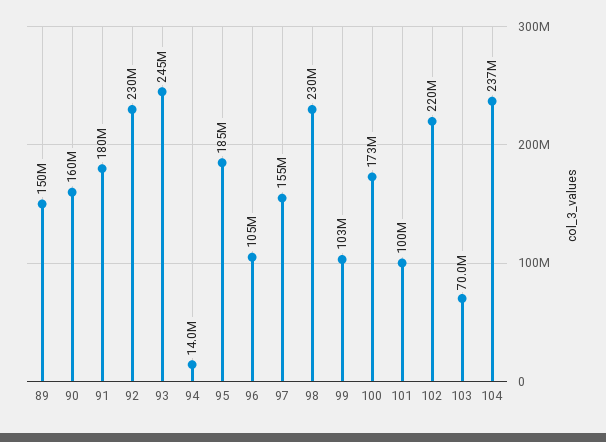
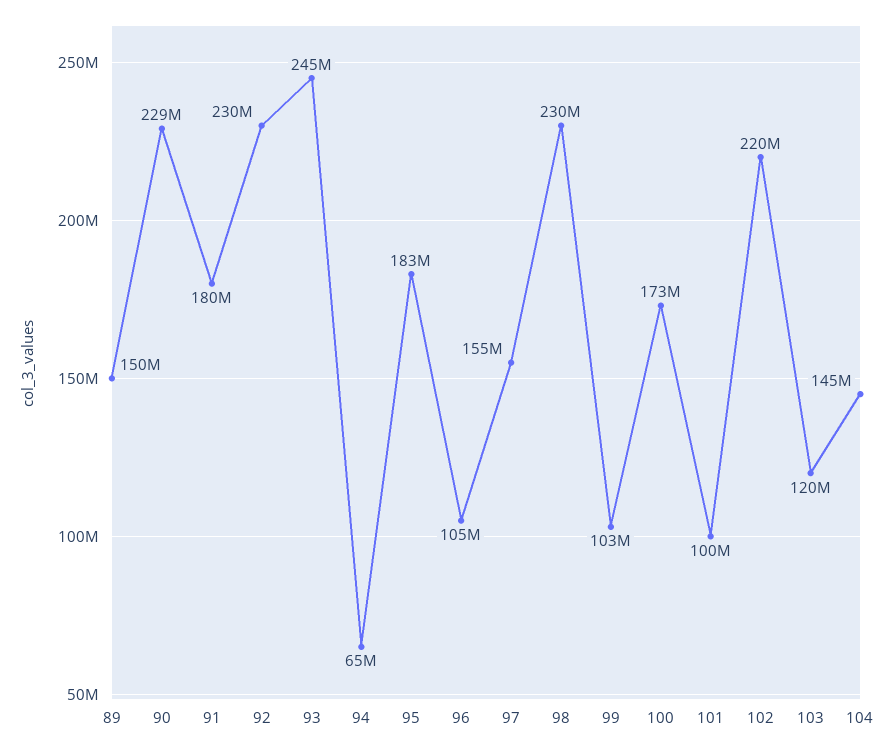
90: 160000000 -> 229000000
94: 14000000 -> 65000000
95: 185000000 -> 183000000
103: 70000000 -> 120000000
104: 237000000 -> 145000000

